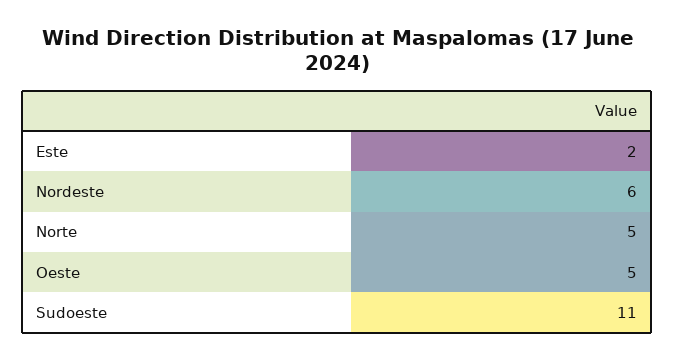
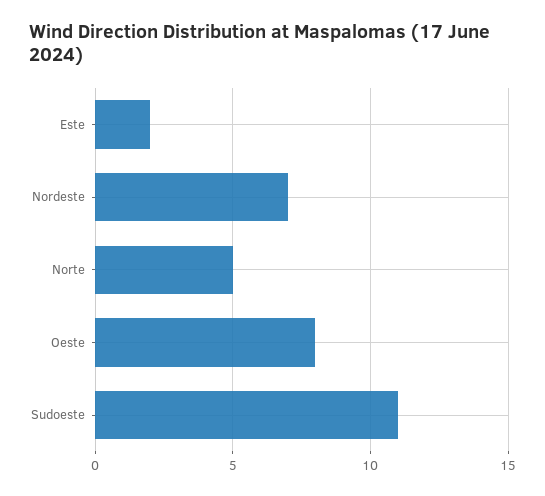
Nordeste: 6 -> 7
Oeste: 5 -> 8

